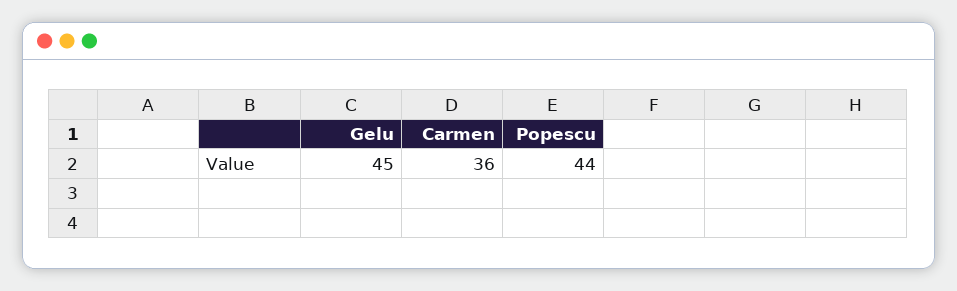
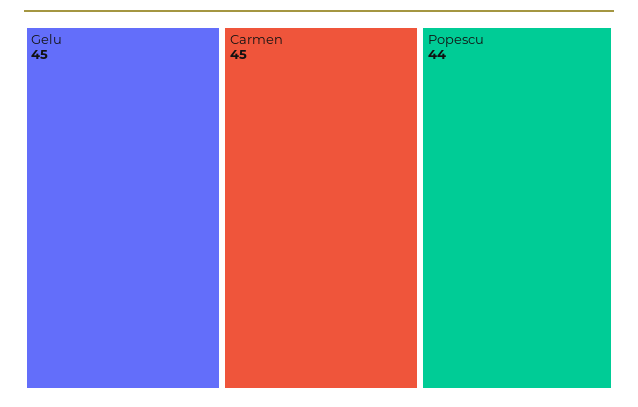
Carmen: 36 -> 45

